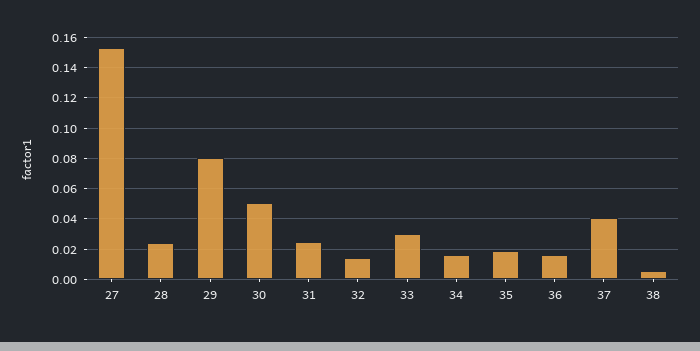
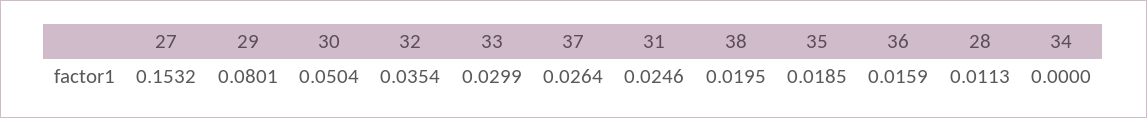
28: 0.025 -> 0.0113
32: 0.015 -> 0.0354
34: 0.015 -> 0
37: 0.04 -> 0.0264
38: 0.005 -> 0.0195

